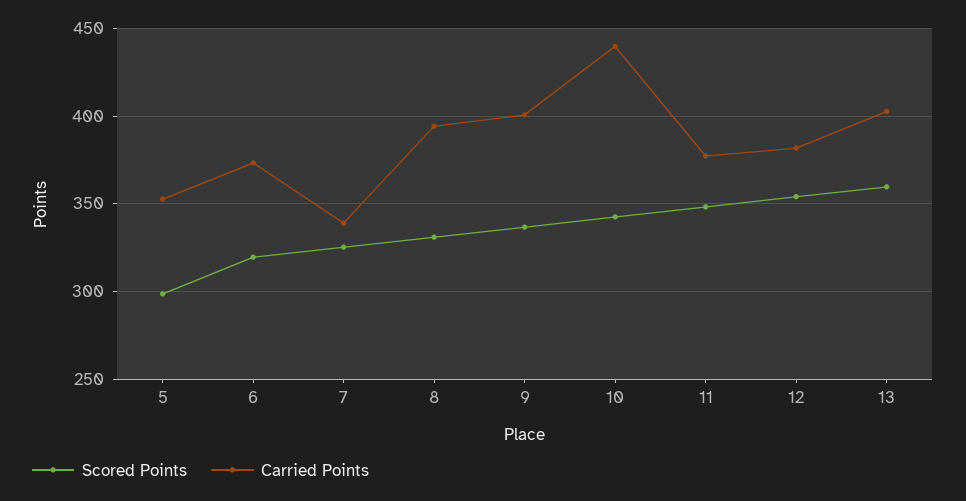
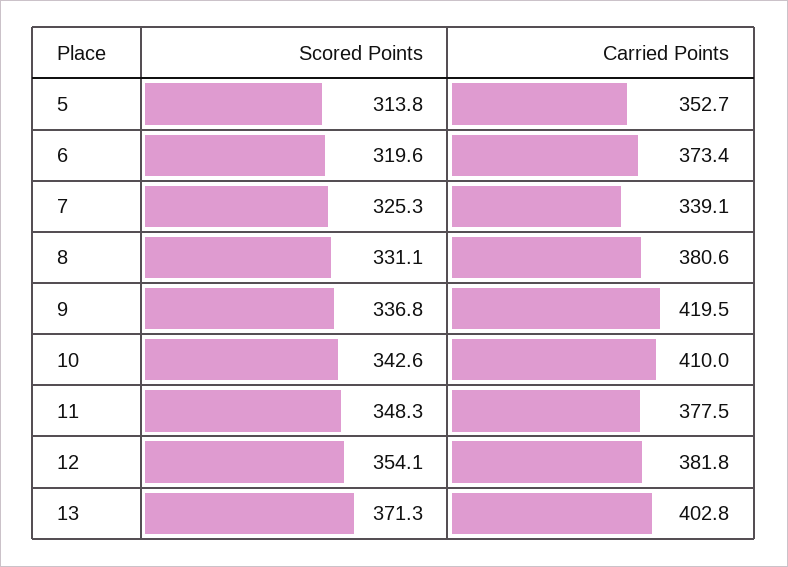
Scored Points, 5: 300 -> 313.8
Carried Points, 8: 395 -> 380.6
Carried Points, 9: 400 -> 419.5
Carried Points, 10: 440 -> 410
Scored Points, 13: 360 -> 371.3

